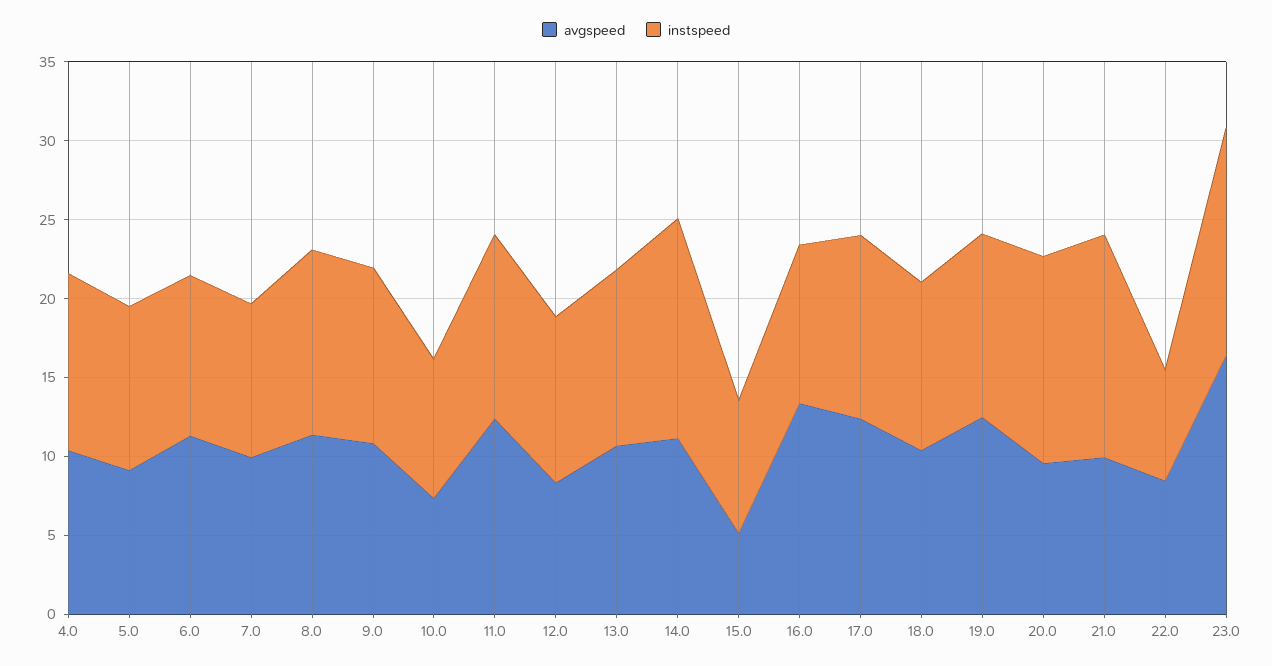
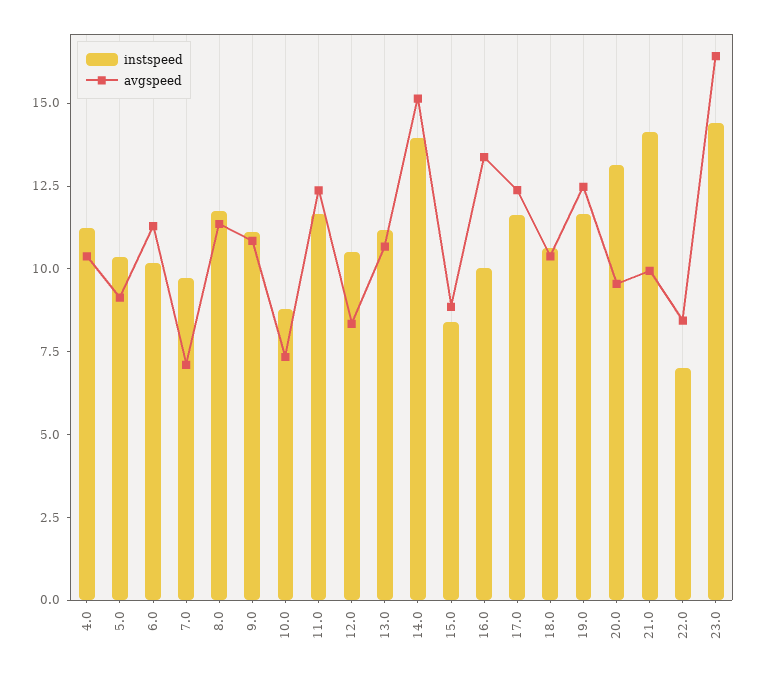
avgspeed, 7.0: 10 -> 7
avgspeed, 14.0: 11 -> 15
avgspeed, 15.0: 5 -> 9

